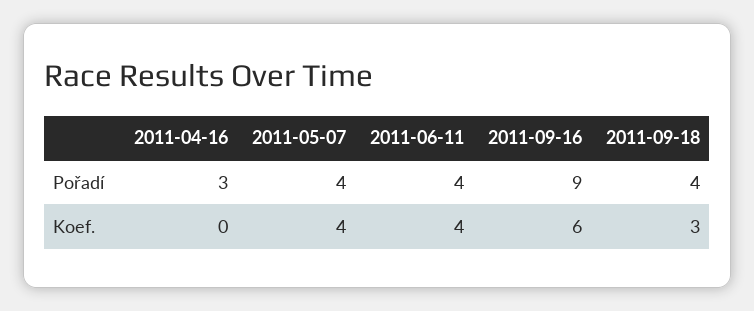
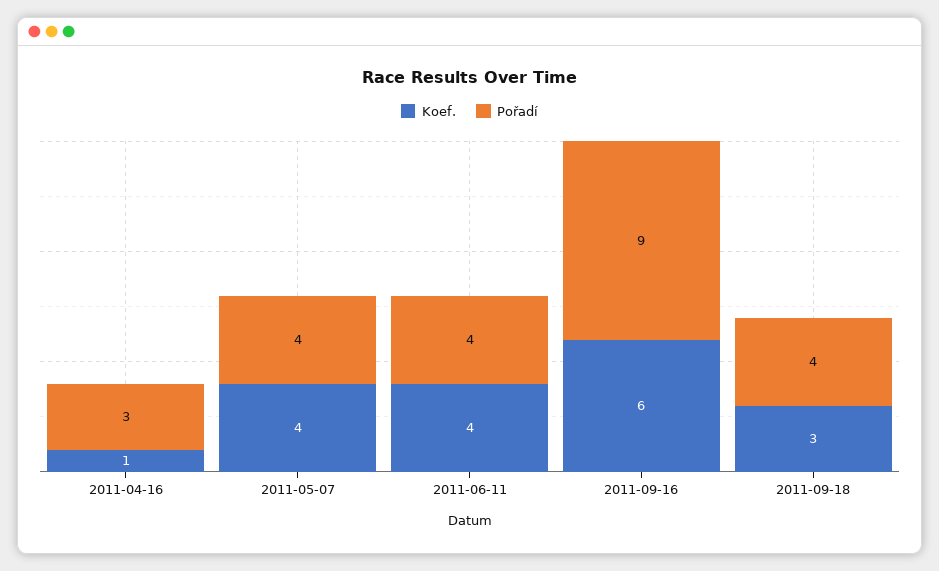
Koef., 2011-04-16: 0 -> 1

